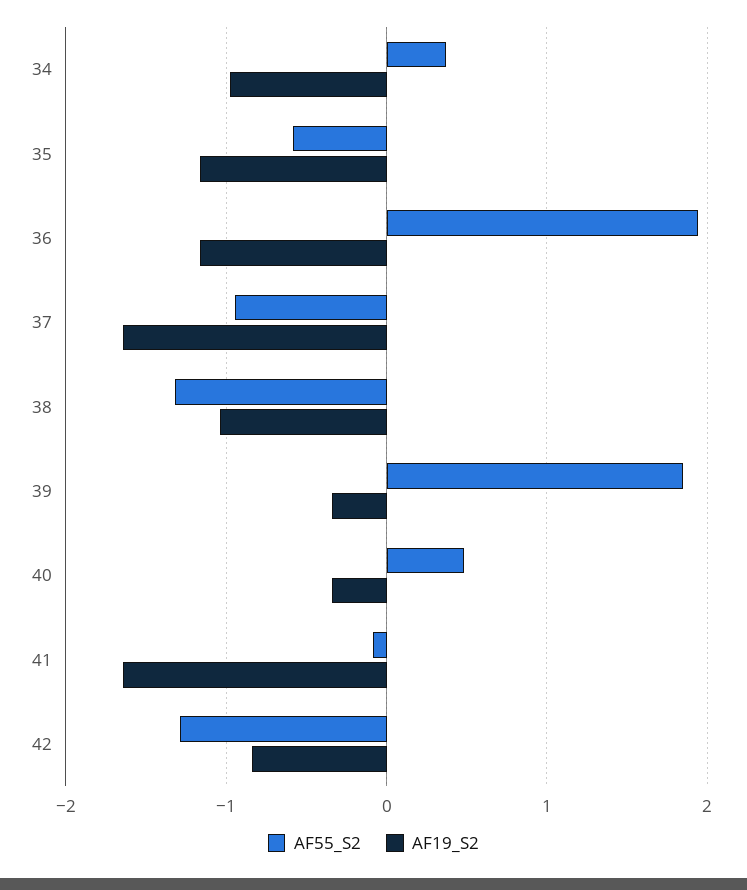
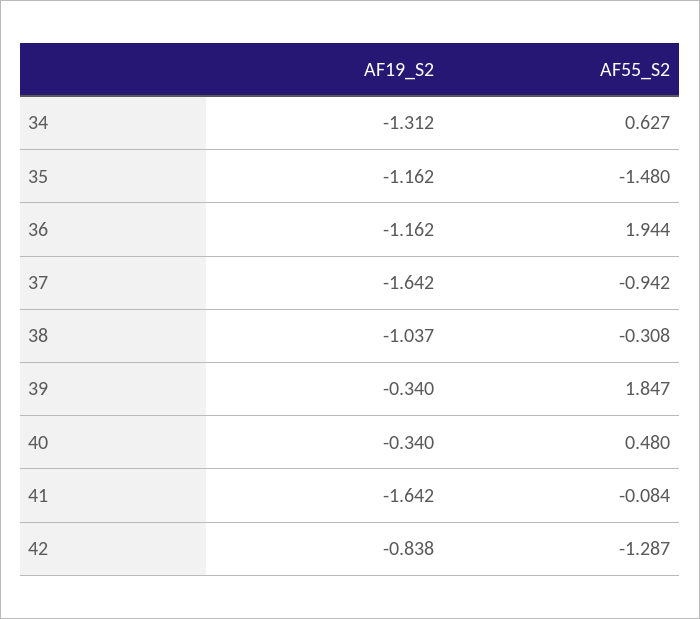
AF55_S2, 34: 0.4 -> 0.627
AF19_S2, 34: -1 -> -1.312
AF55_S2, 35: -0.6 -> -1.48
AF55_S2, 38: -1.3 -> -0.308

